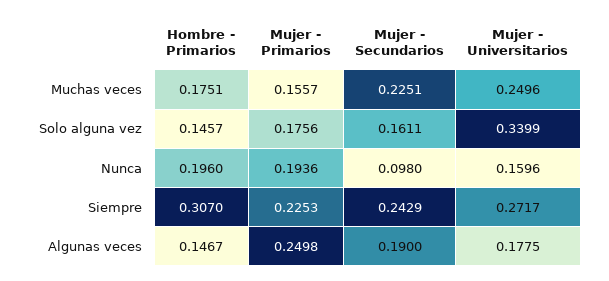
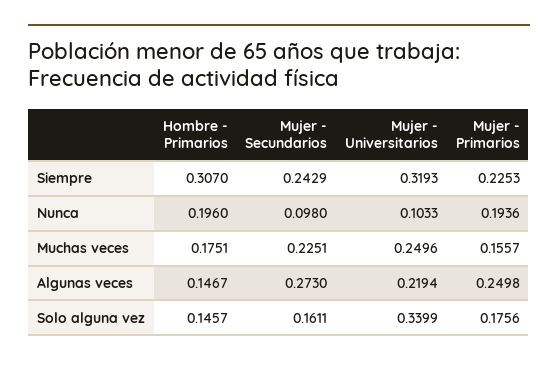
Mujer - Universitarios, Nunca: 0.1596 -> 0.1033
Mujer - Universitarios, Siempre: 0.2717 -> 0.3193
Mujer - Secundarios, Algunas veces: 0.19 -> 0.273
Mujer - Universitarios, Algunas veces: 0.1775 -> 0.2194

